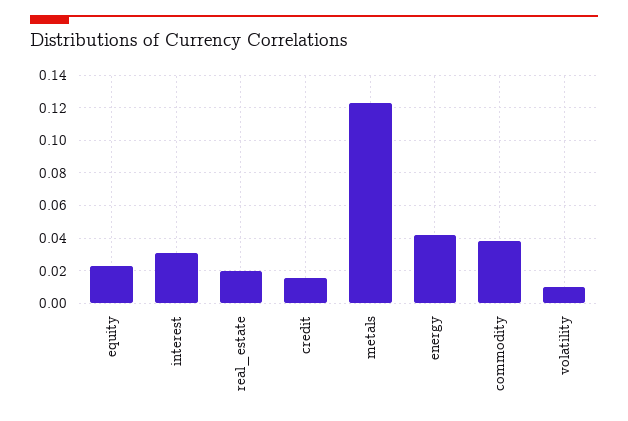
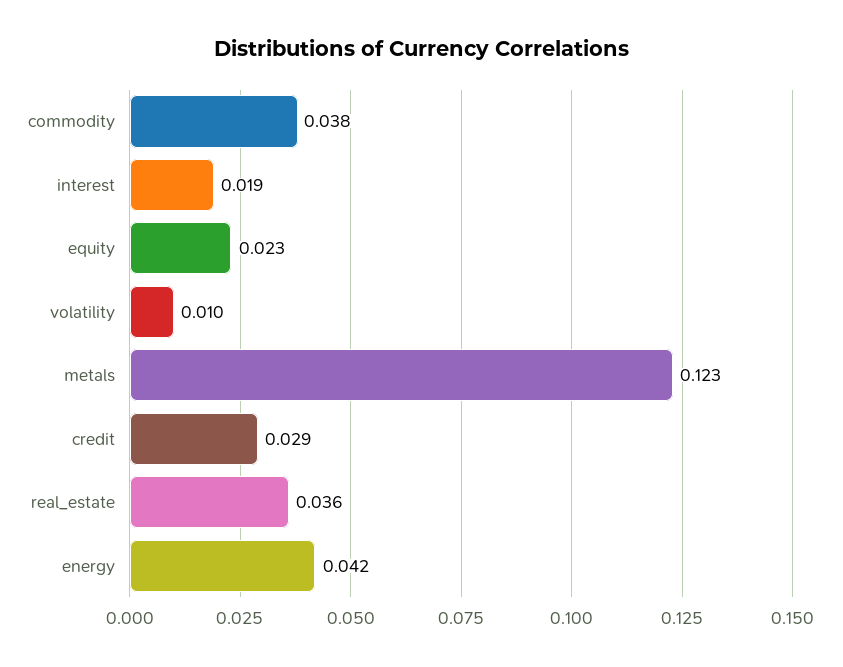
interest: 0.03 -> 0.019
real_estate: 0.02 -> 0.036
credit: 0.015 -> 0.029

